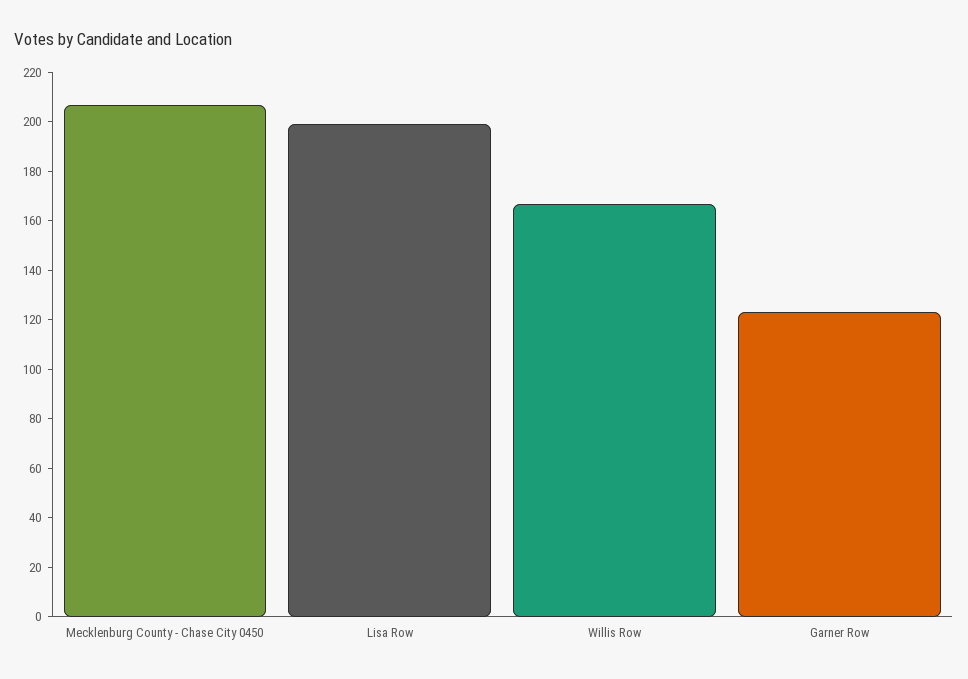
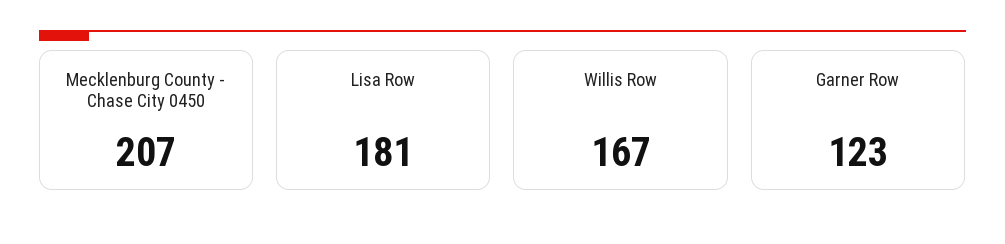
Lisa Row: 200 -> 181

